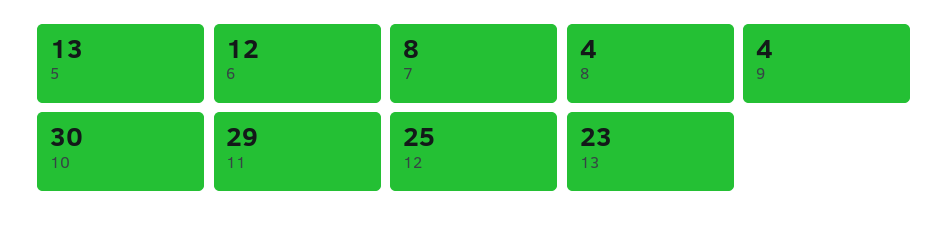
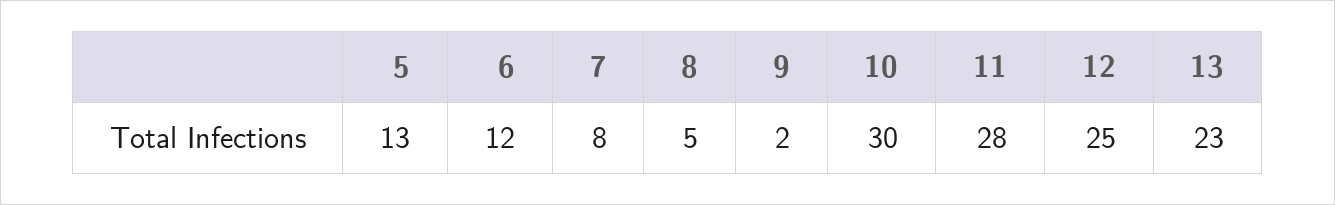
8: 4 -> 5
9: 4 -> 2
11: 29 -> 28

